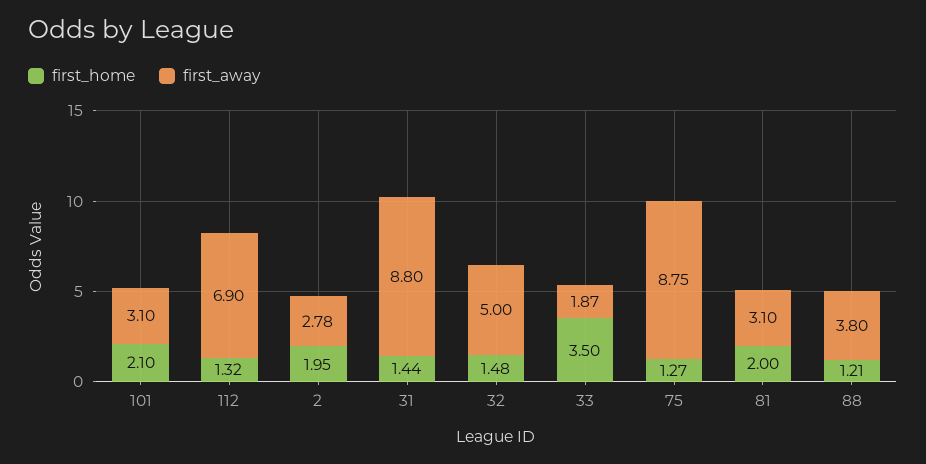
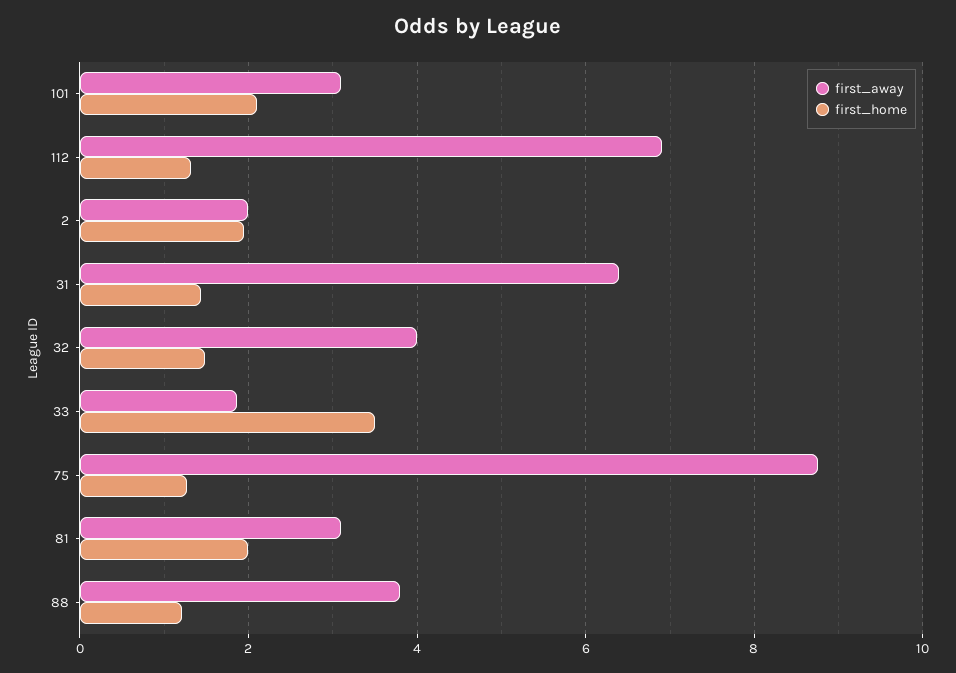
first_away, 2: 2.78 -> 2
first_away, 31: 8.8 -> 6.4
first_away, 32: 5 -> 4

